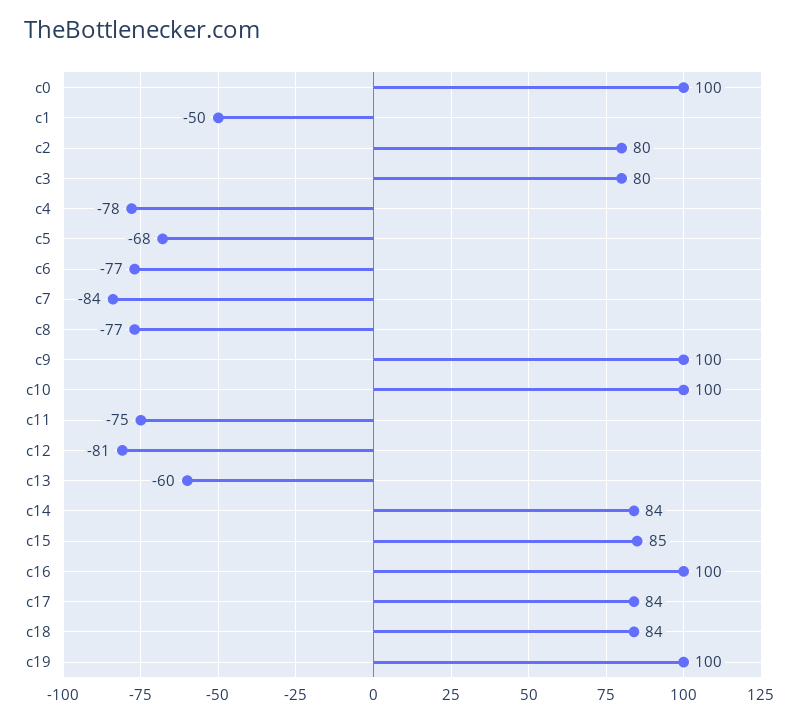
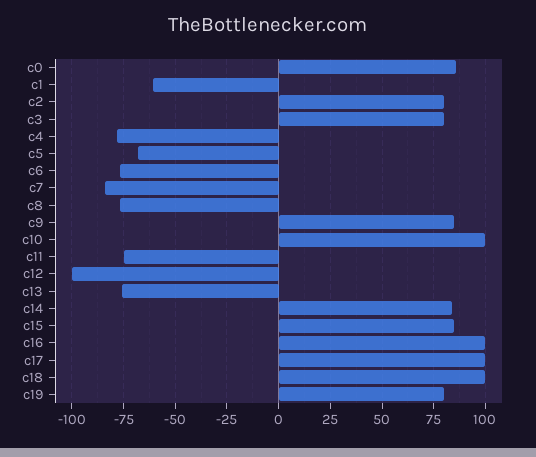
c0: 100 -> 85
c1: -50 -> -60
c9: 100 -> 85
c12: -81 -> -100
c13: -60 -> -75
c17: 84 -> 100
c18: 84 -> 100
c19: 100 -> 80

